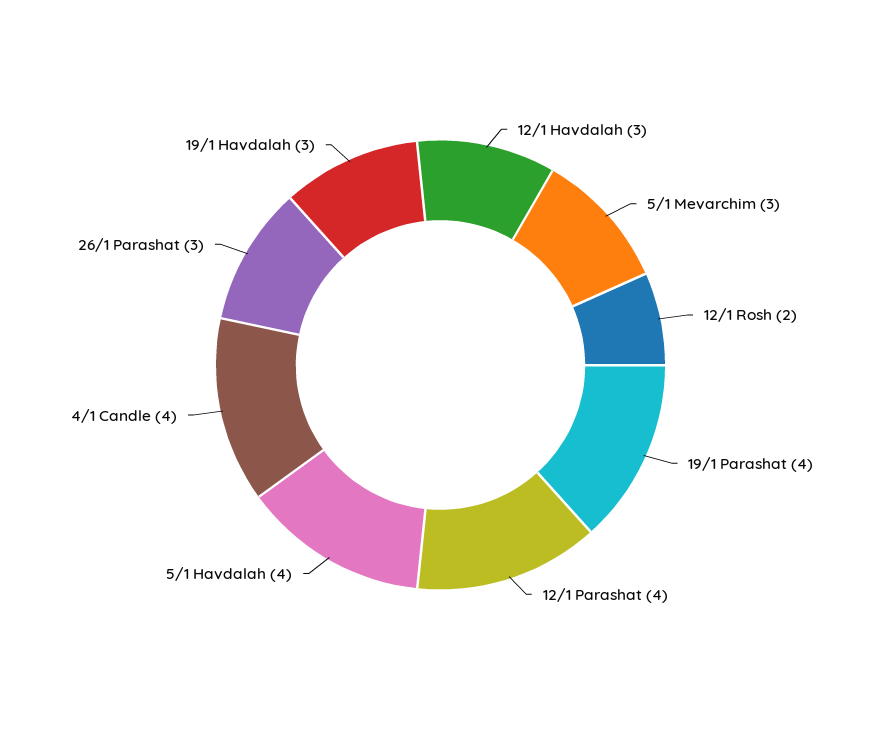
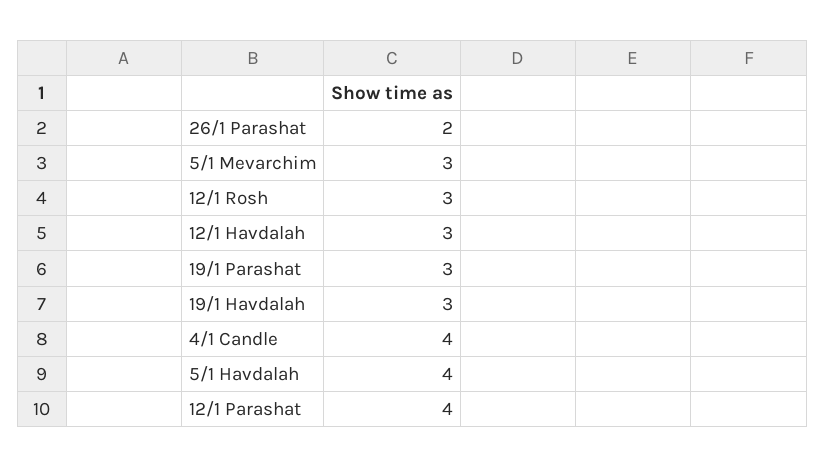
12/1 Rosh: 2 -> 3
19/1 Parashat: 4 -> 3
26/1 Parashat: 3 -> 2

